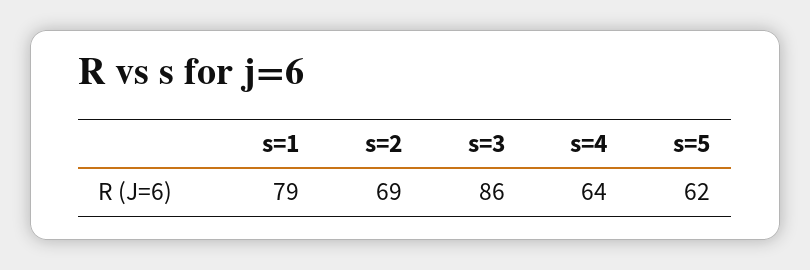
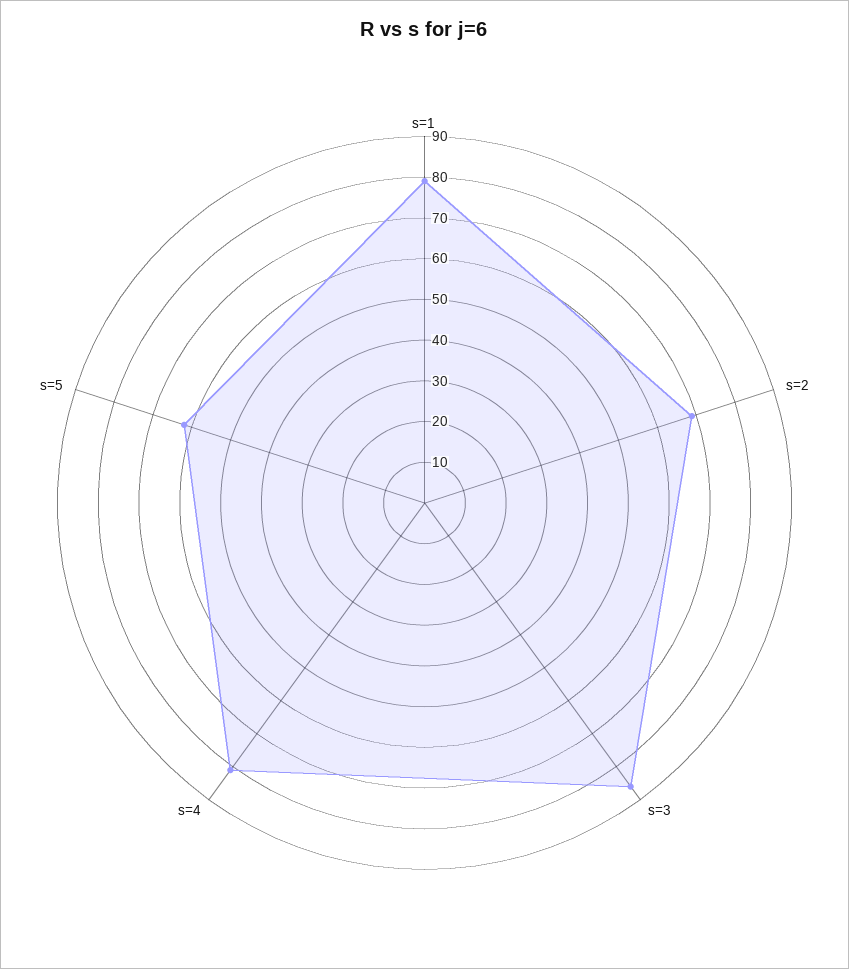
s=4: 64 -> 80

